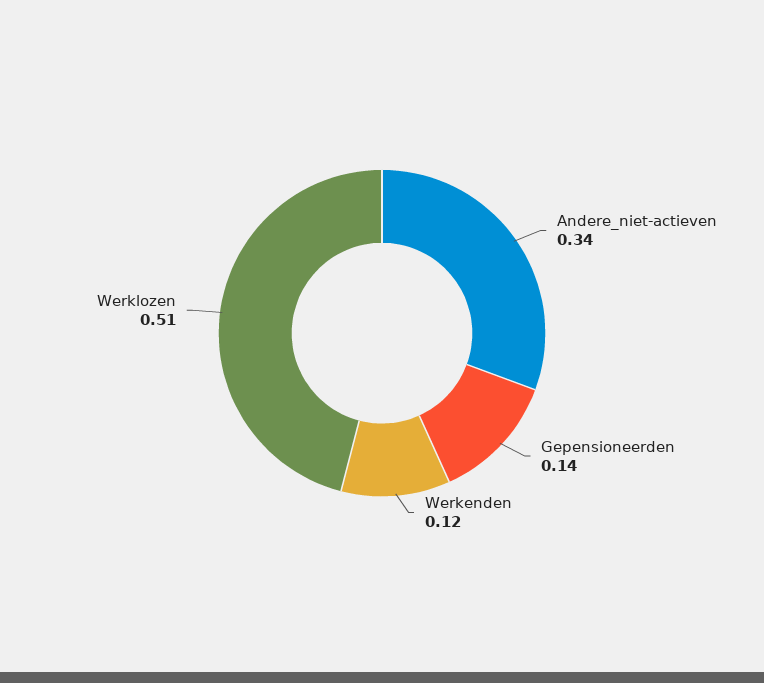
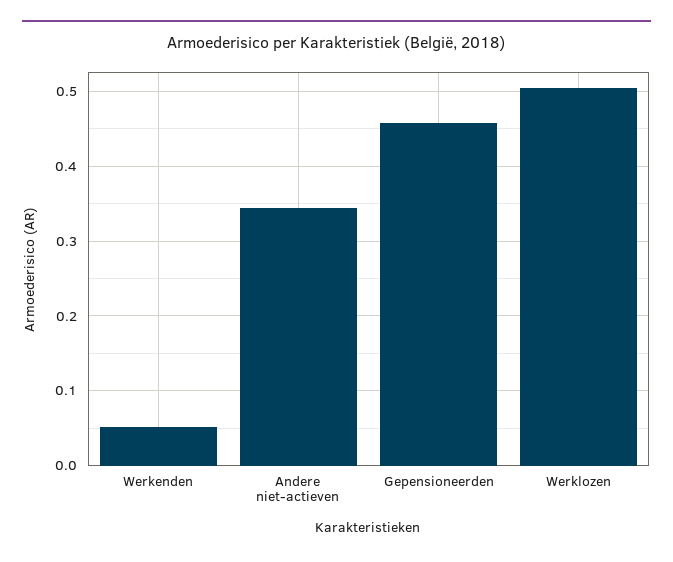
Gepensioneerden: 0.14 -> 0.46
Werkenden: 0.12 -> 0.05

